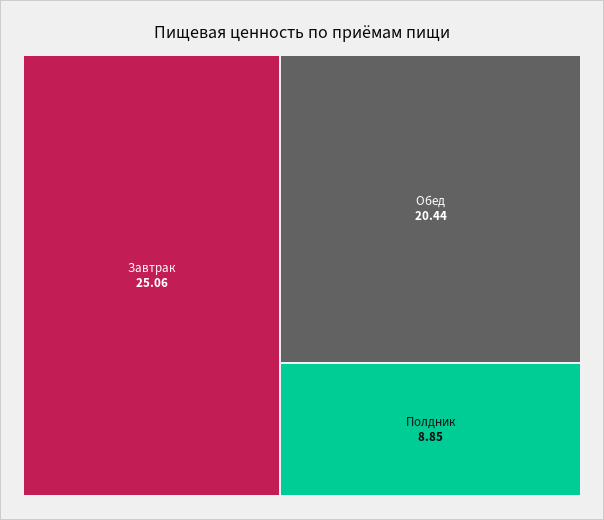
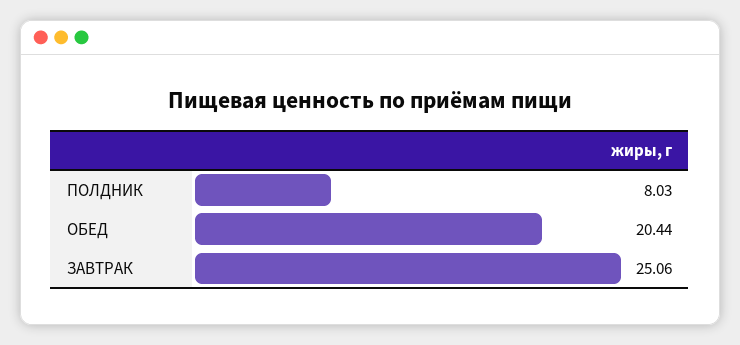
Полдник: 8.85 -> 8.03

